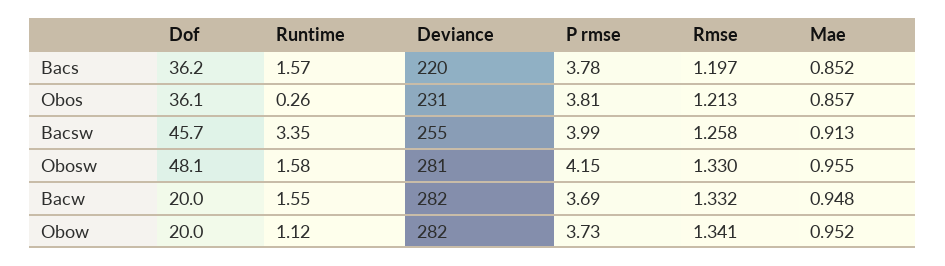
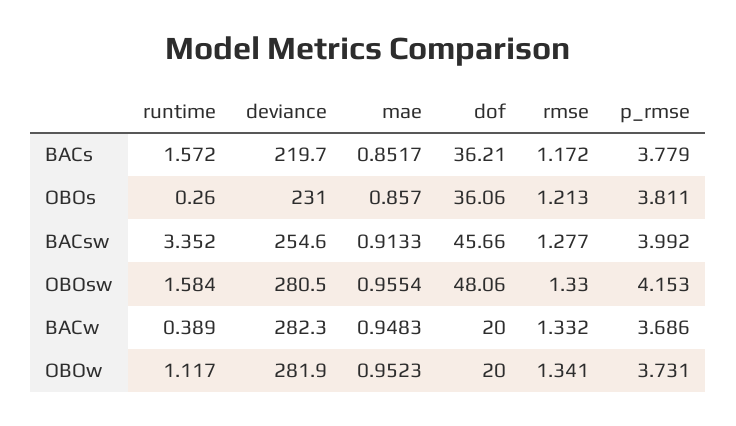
Rmse, Bacs: 1.197 -> 1.172
Rmse, Bacsw: 1.258 -> 1.277
Runtime, Bacw: 1.55 -> 0.389

